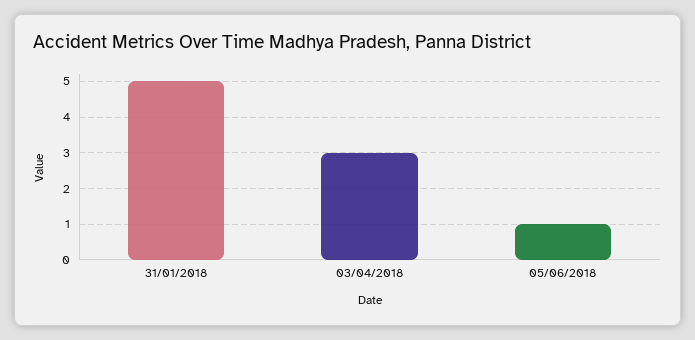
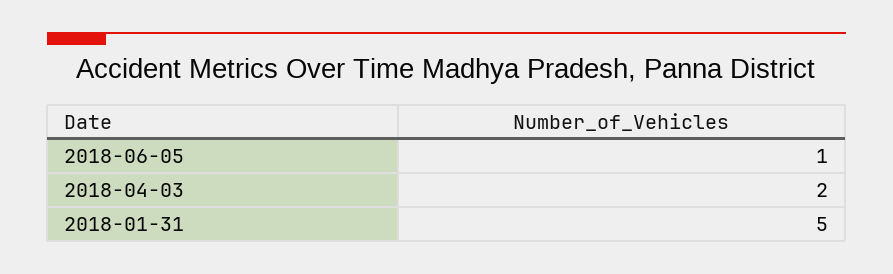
03/04/2018: 3 -> 2

